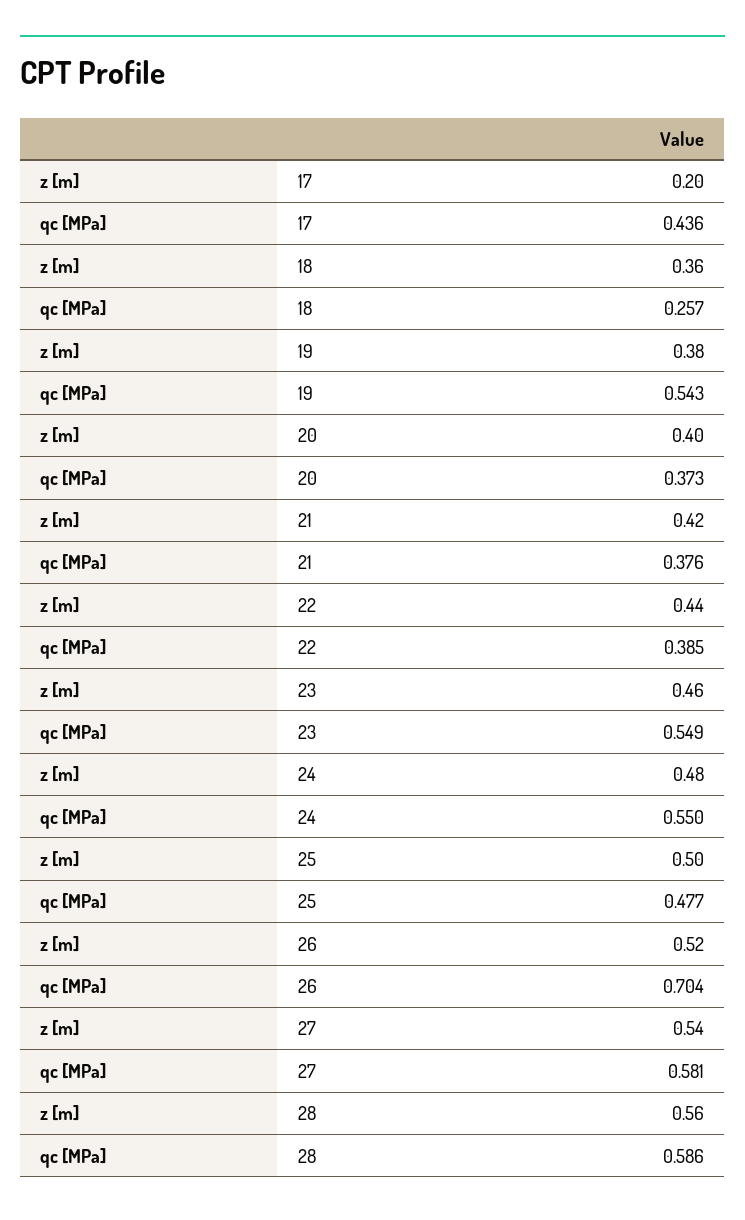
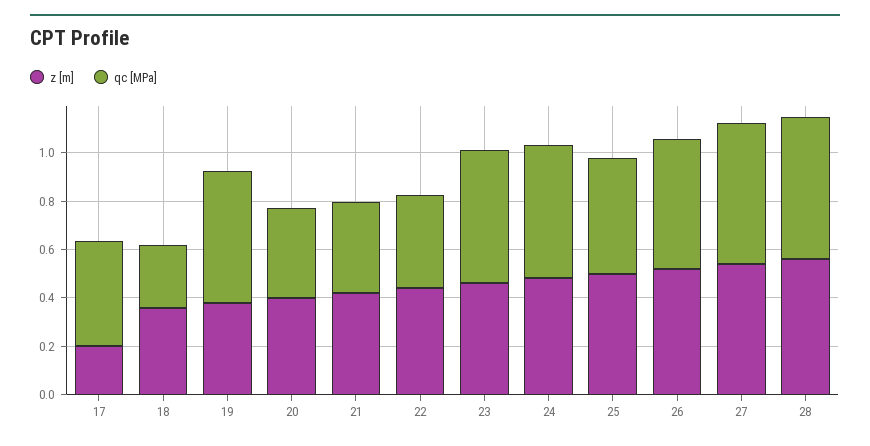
qc [MPa], 26: 0.704 -> 0.55

